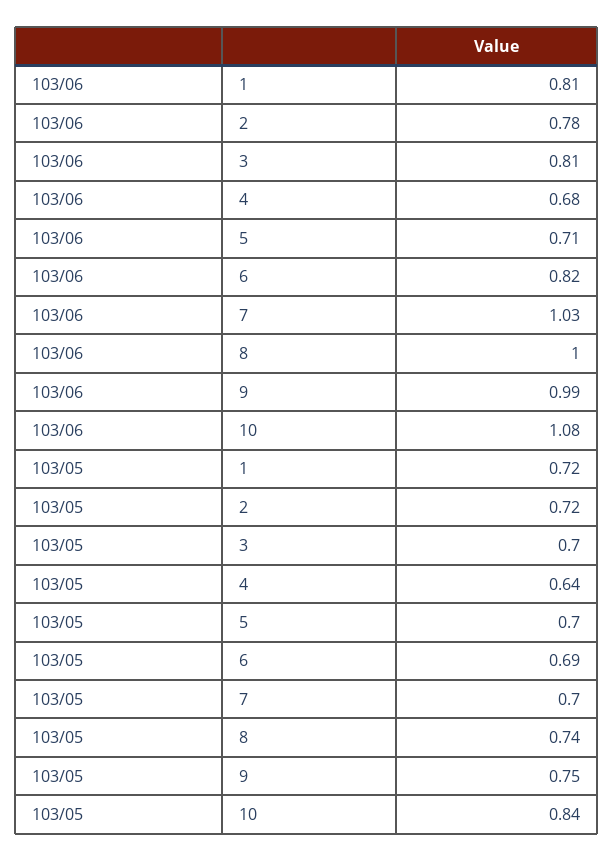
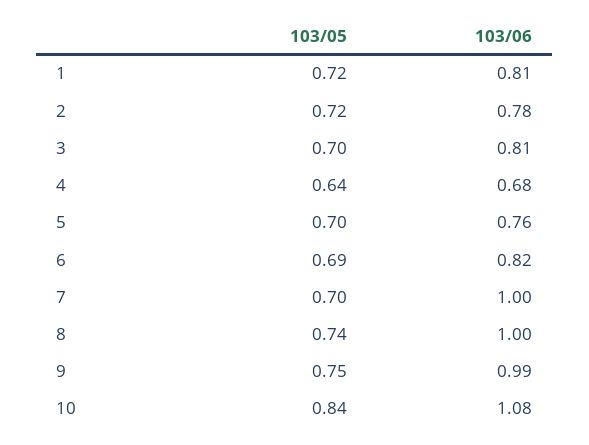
103/06, 5: 0.71 -> 0.76
103/06, 7: 1.03 -> 1

